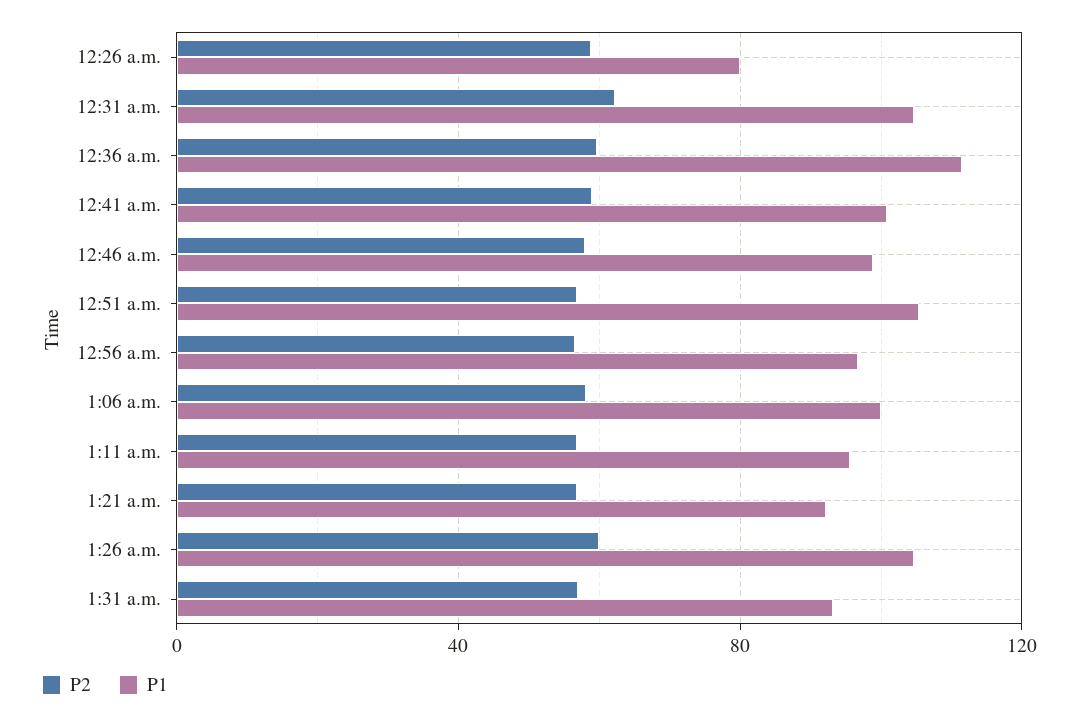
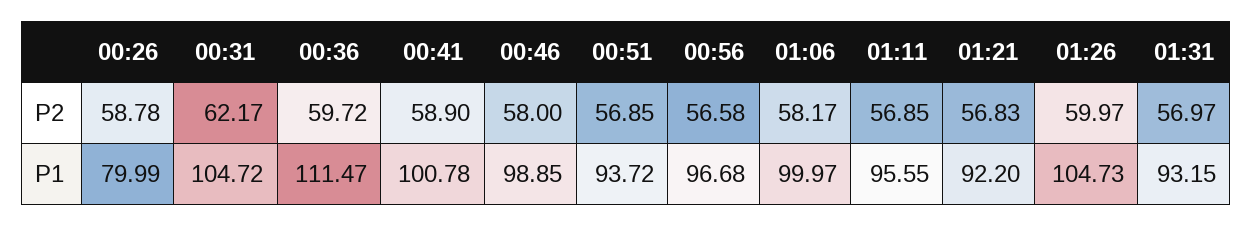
P1, 12:51 a.m.: 105 -> 93.72

